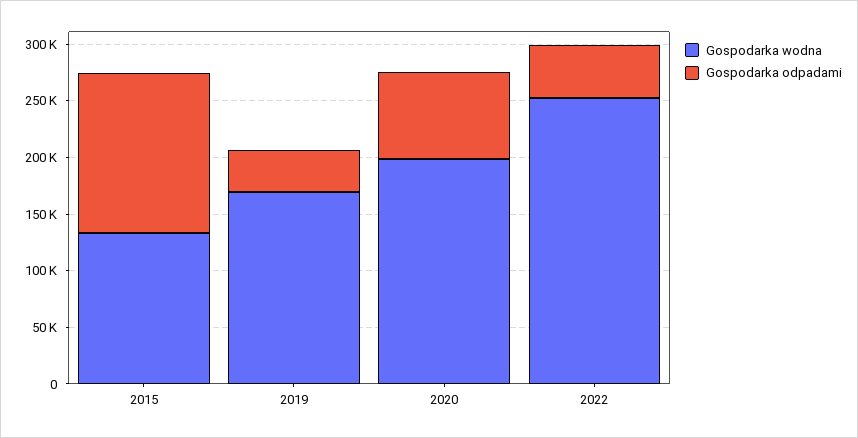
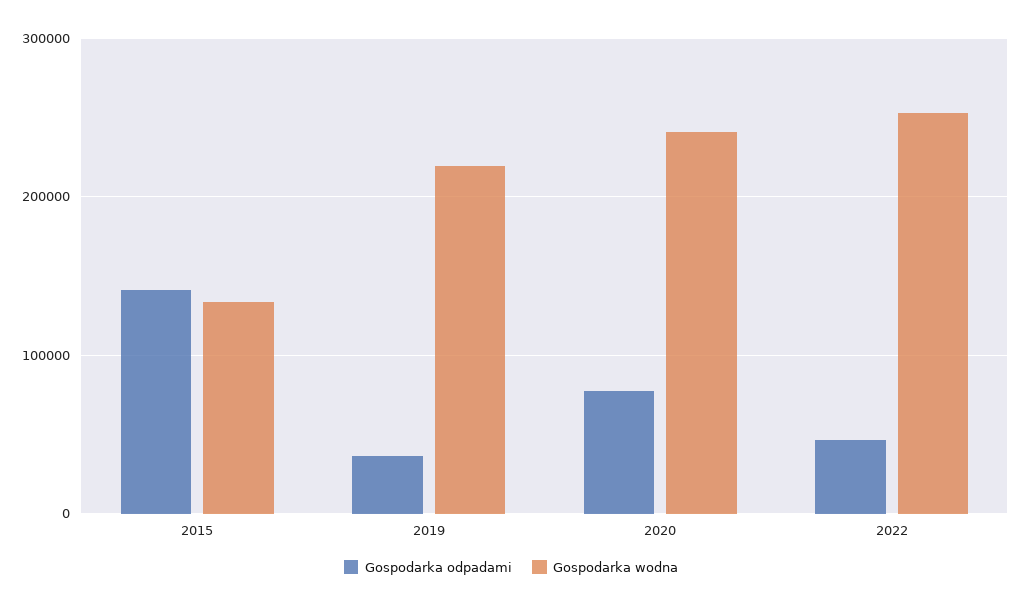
Gospodarka wodna, 2019: 170000 -> 220000
Gospodarka wodna, 2020: 200000 -> 240000

